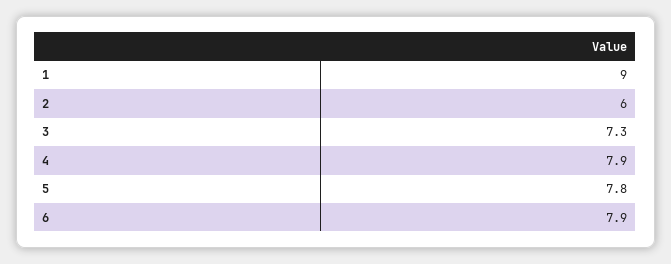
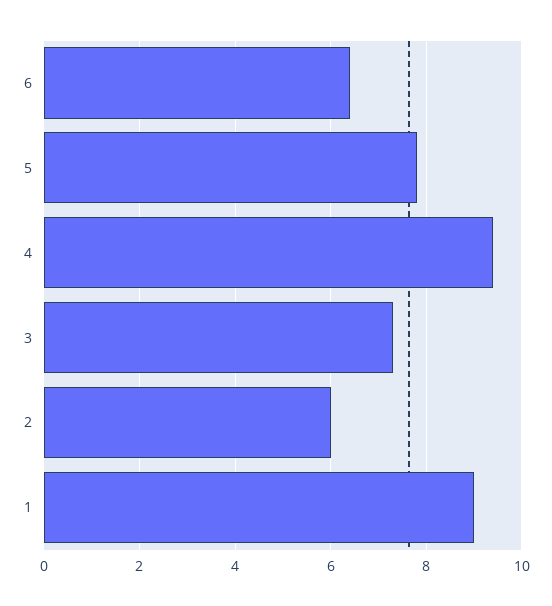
4: 7.9 -> 9.5
6: 7.9 -> 6.5

